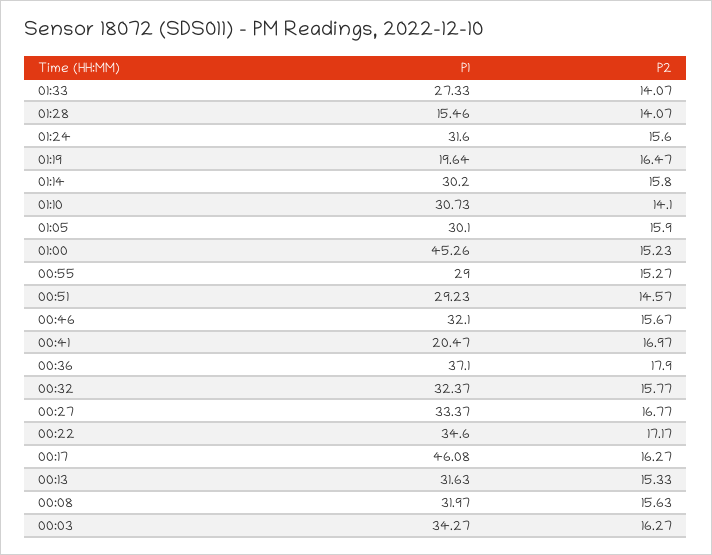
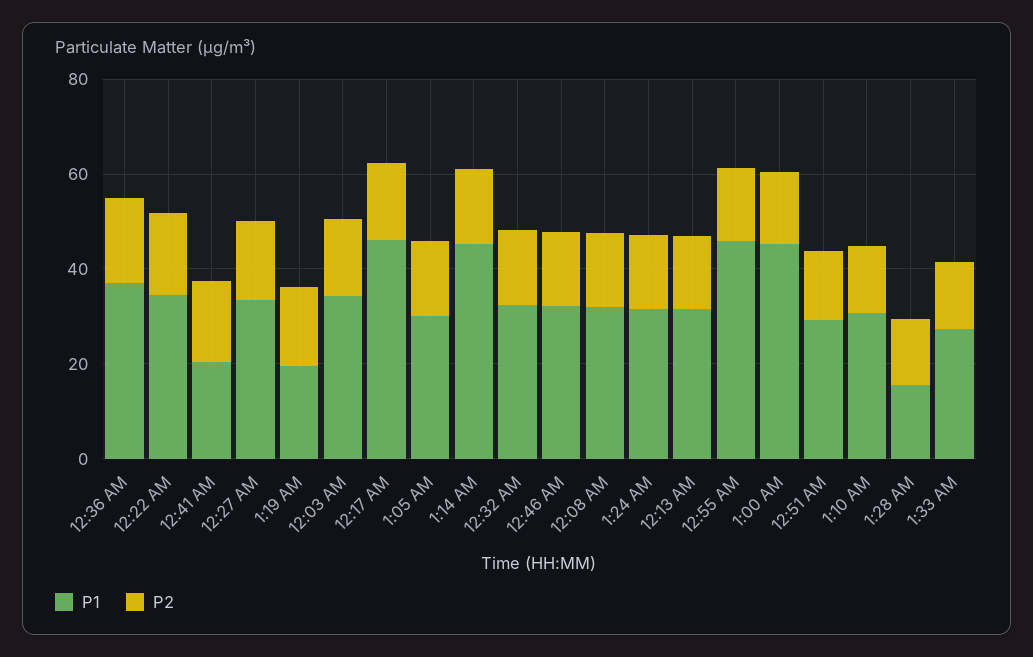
P1, 01:14: 30.2 -> 45
P1, 00:55: 29 -> 45

